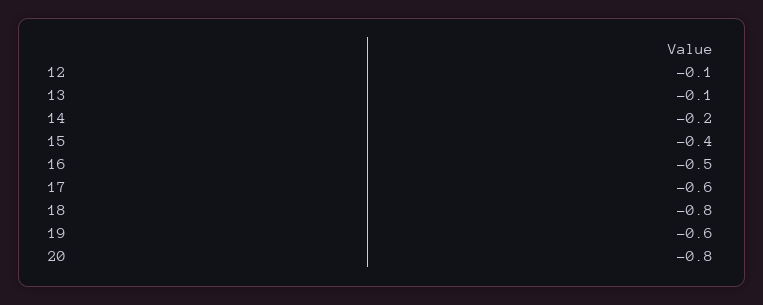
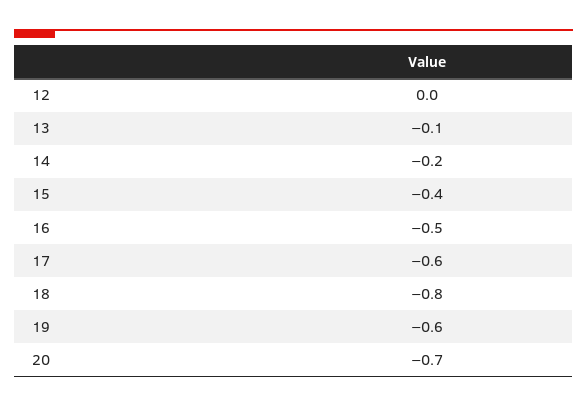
12: -0.1 -> 0
20: -0.8 -> -0.7

